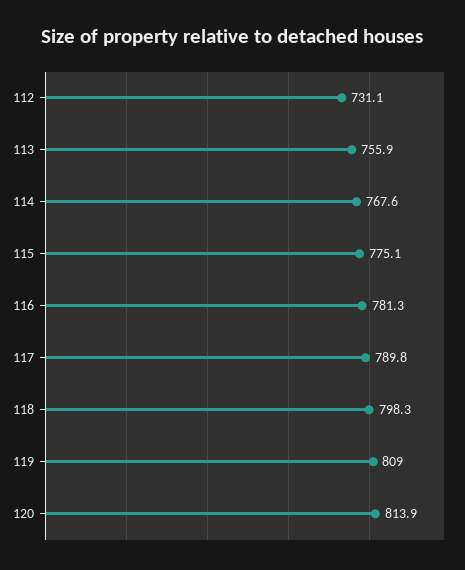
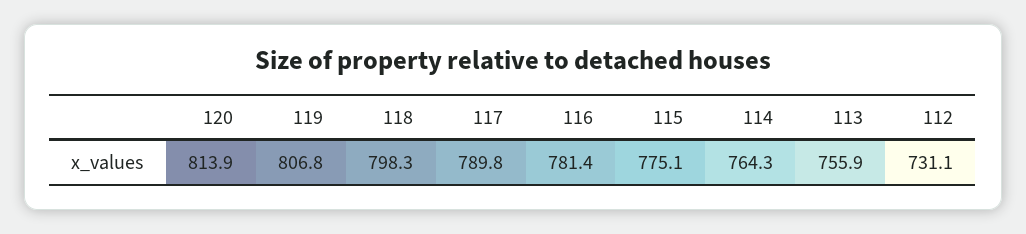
114: 767.6 -> 764.3
116: 781.3 -> 781.4
119: 809 -> 806.8

